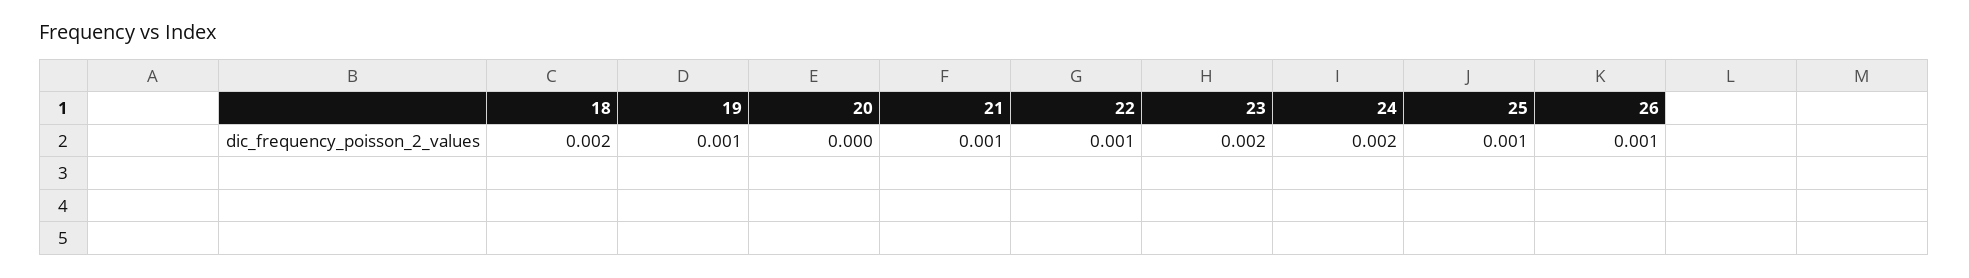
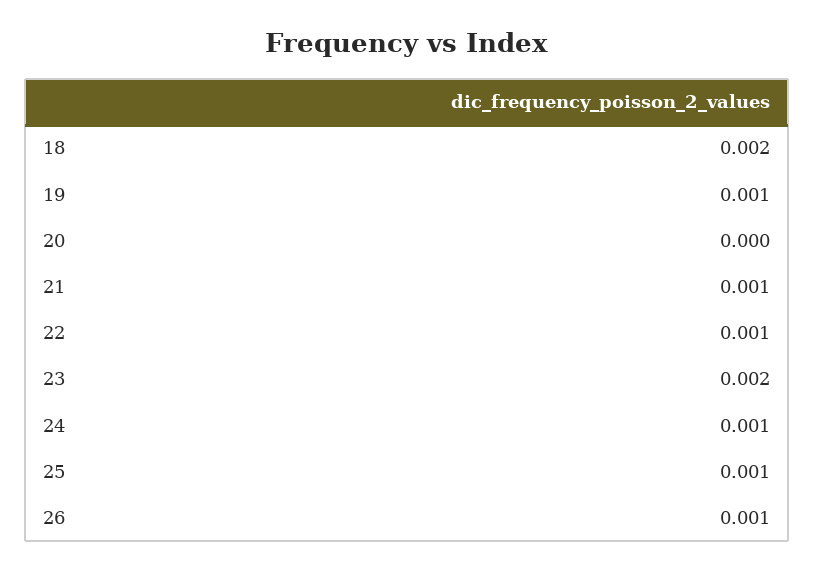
24: 0.002 -> 0.001

